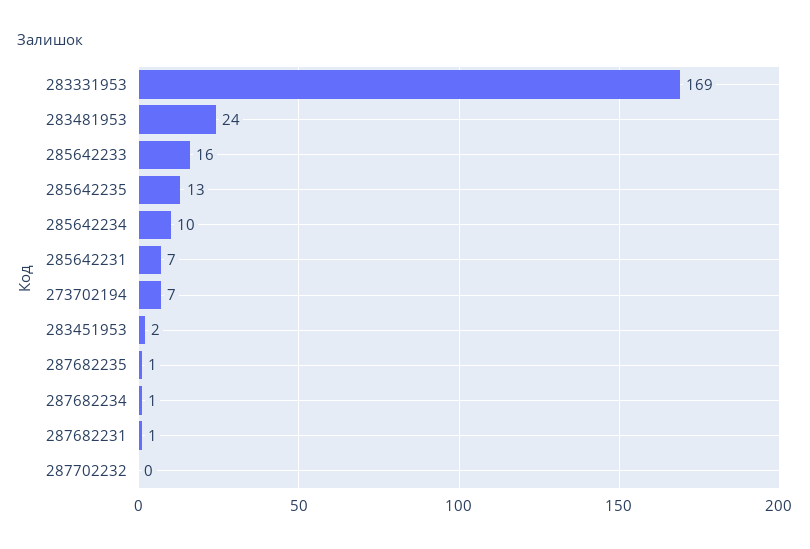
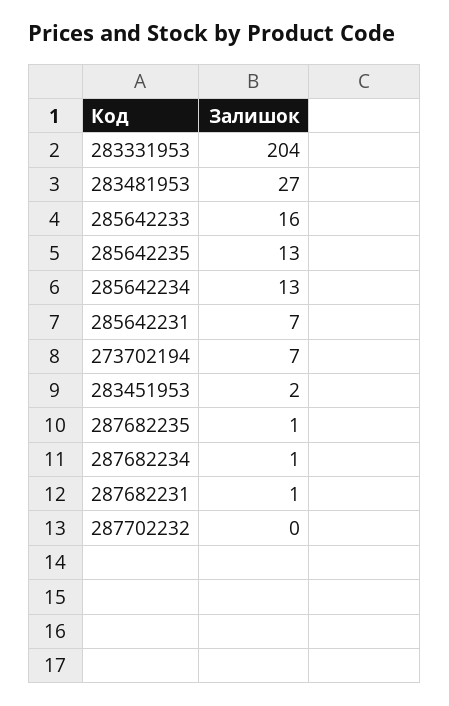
283331953: 169 -> 204
283481953: 24 -> 27
285642234: 10 -> 13

